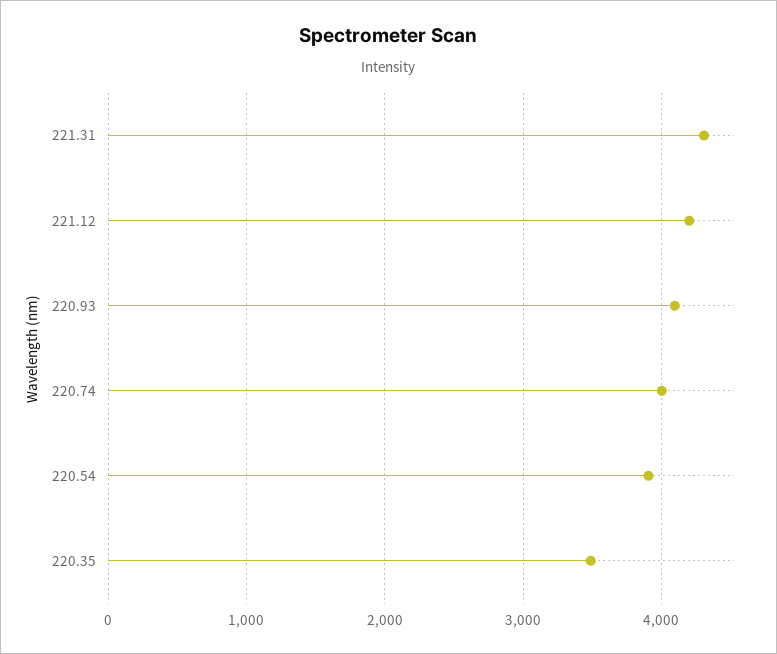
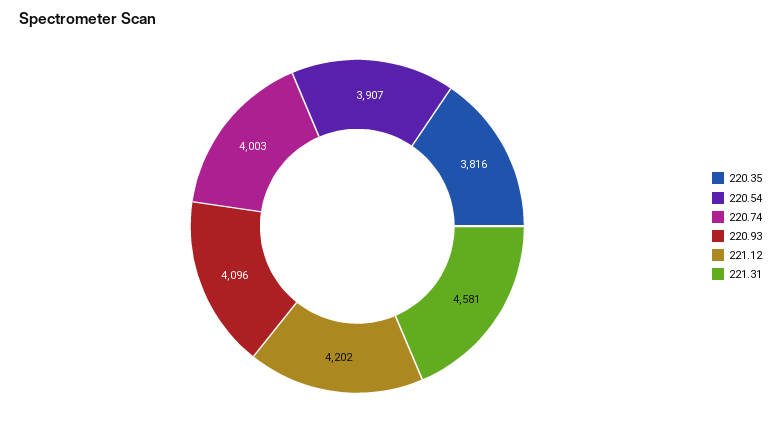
221.31: 4300 -> 4581
220.35: 3500 -> 3816

